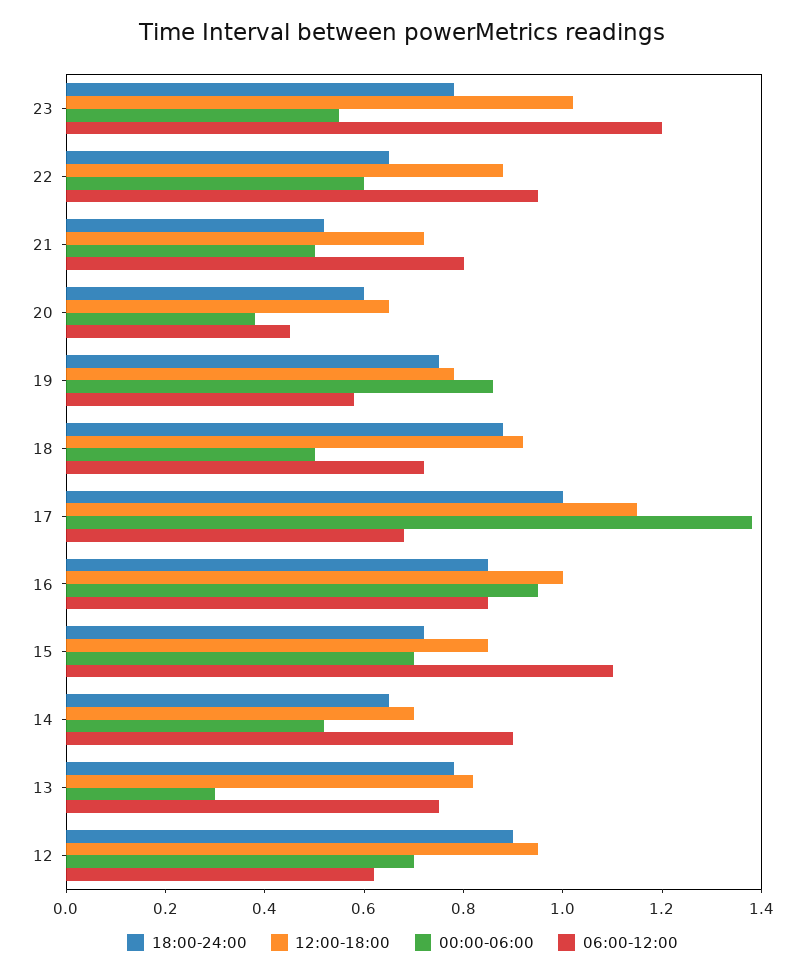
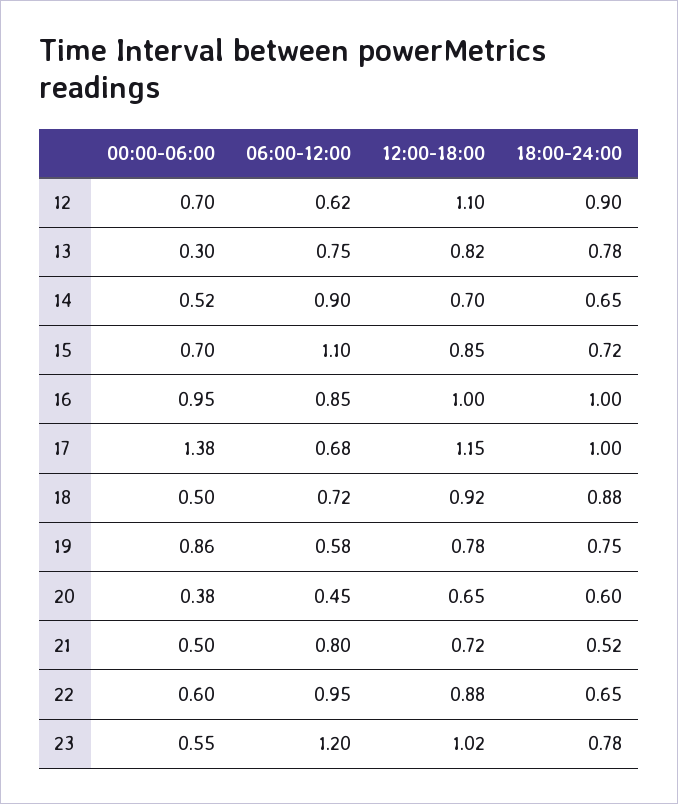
18:00-24:00, 16: 0.85 -> 1
12:00-18:00, 12: 0.95 -> 1.1

